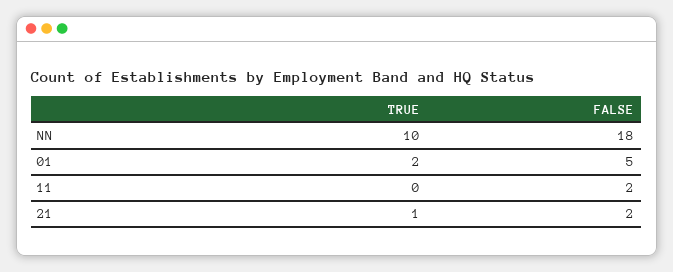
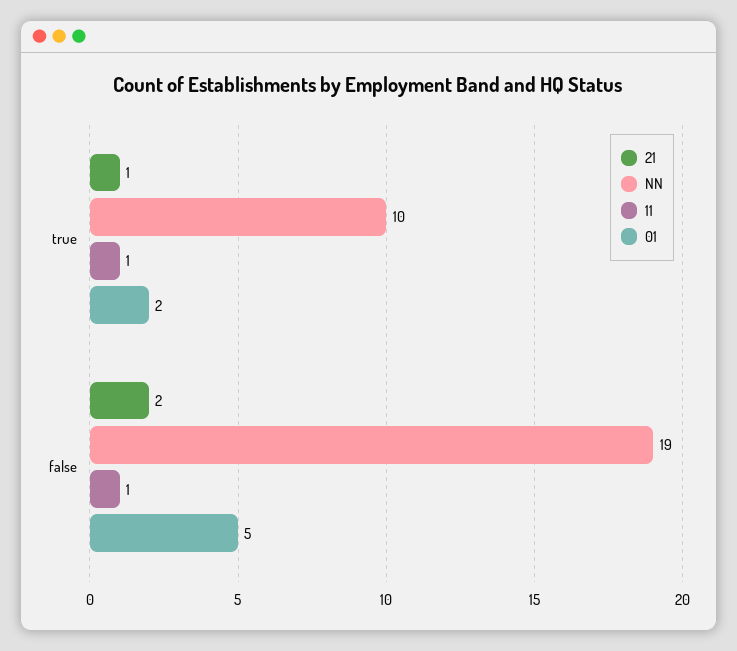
NN, FALSE: 18 -> 19
11, TRUE: 0 -> 1
11, FALSE: 2 -> 1

